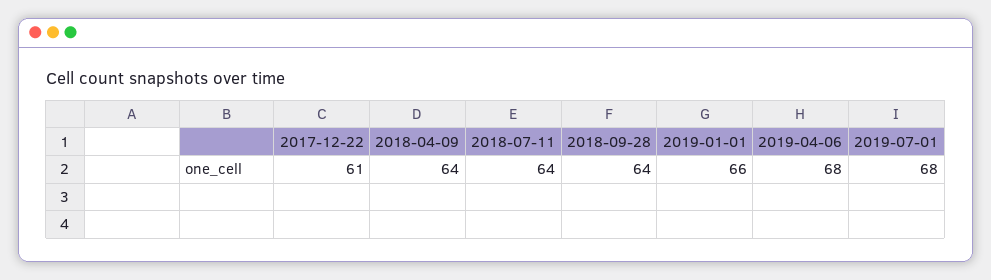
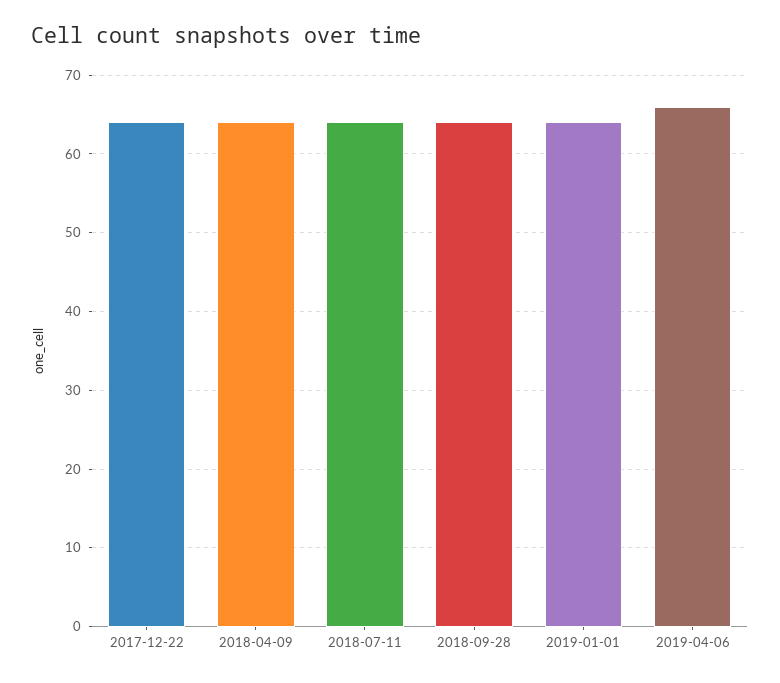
2017-12-22: 61 -> 64
2019-01-01: 66 -> 64
2019-04-06: 68 -> 66
2019-07-01: 68 -> none

